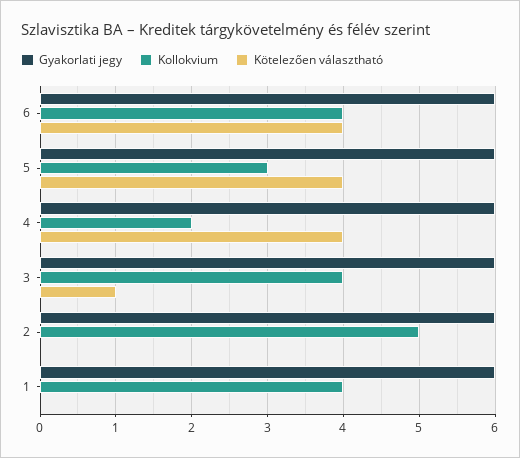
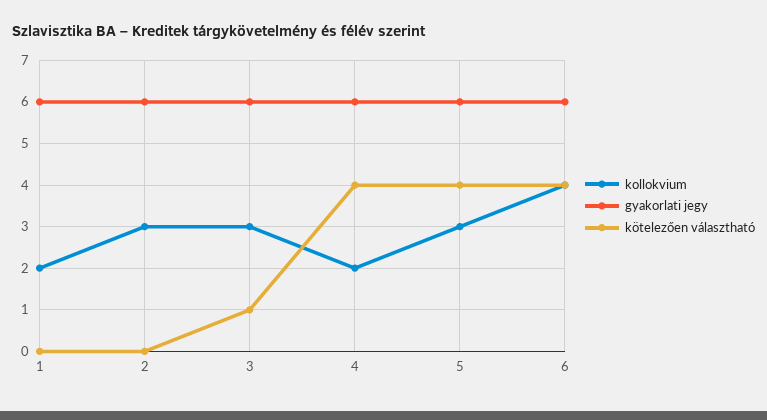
Kollokvium, 3: 4 -> 3
Kollokvium, 2: 5 -> 3
Kollokvium, 1: 4 -> 2

